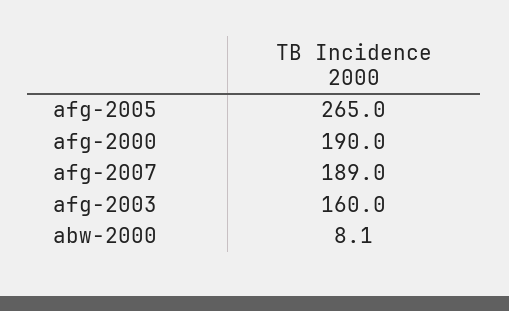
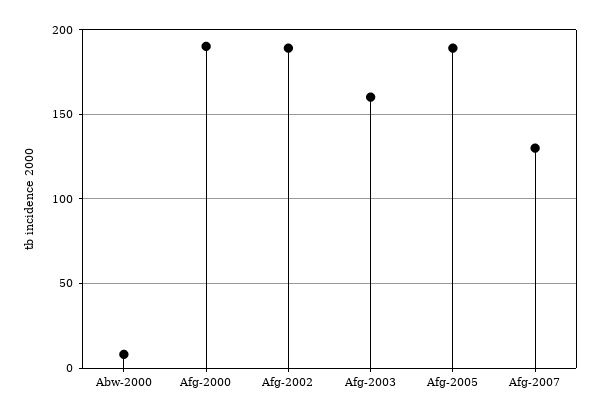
afg-2005: 265 -> 190
afg-2007: 189 -> 130
Afg-2002: none -> 190

